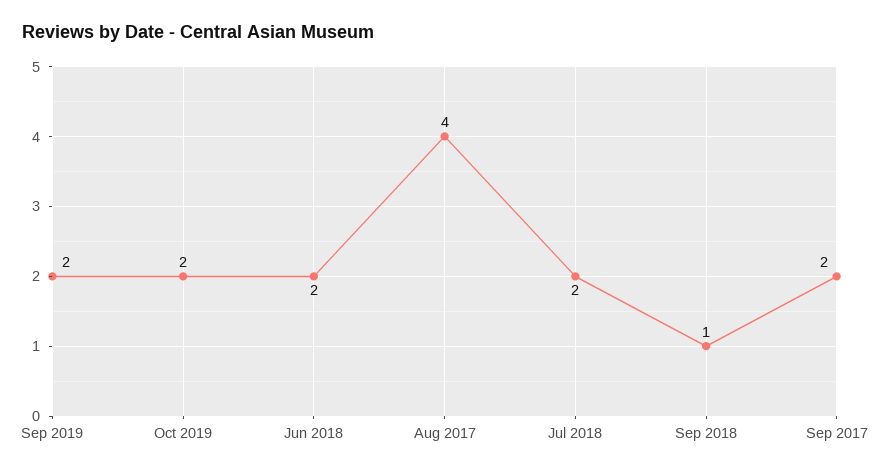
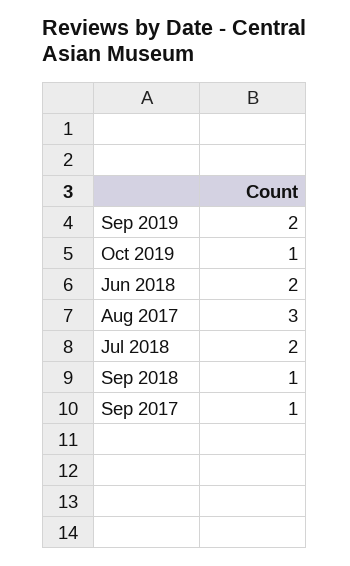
Oct 2019: 2 -> 1
Aug 2017: 4 -> 3
Sep 2017: 2 -> 1

